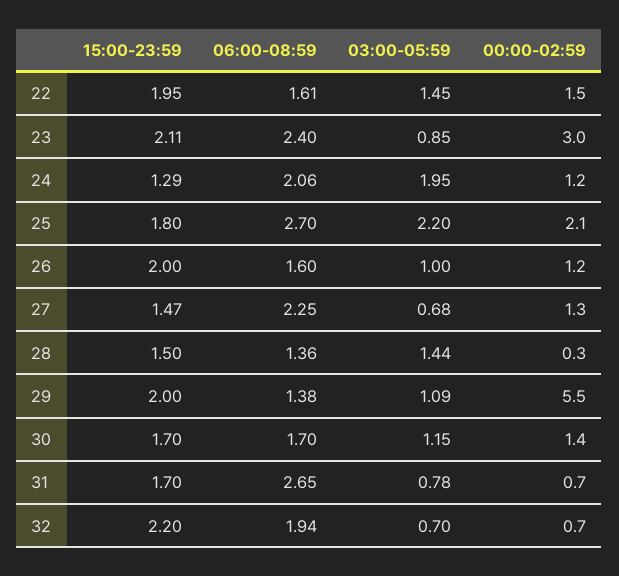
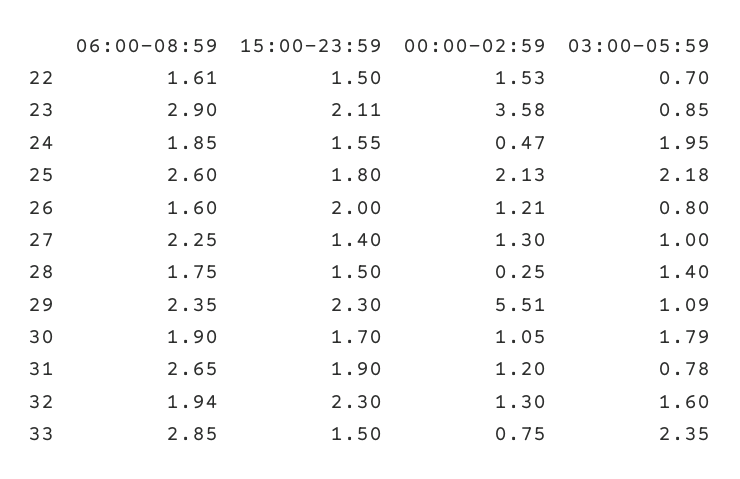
15:00-23:59, 22: 1.95 -> 1.5
03:00-05:59, 22: 1.45 -> 0.7
06:00-08:59, 23: 2.4 -> 2.9
00:00-02:59, 23: 3 -> 3.58
15:00-23:59, 24: 1.29 -> 1.55
06:00-08:59, 24: 2.06 -> 1.85
00:00-02:59, 24: 1.2 -> 0.47
06:00-08:59, 25: 2.7 -> 2.6
03:00-05:59, 25: 2.2 -> 2.18
03:00-05:59, 26: 1 -> 0.8
15:00-23:59, 27: 1.47 -> 1.4
03:00-05:59, 27: 0.68 -> 1
06:00-08:59, 28: 1.36 -> 1.75
03:00-05:59, 28: 1.44 -> 1.4
15:00-23:59, 29: 2 -> 2.3
06:00-08:59, 29: 1.38 -> 2.35
06:00-08:59, 30: 1.7 -> 1.9
03:00-05:59, 30: 1.15 -> 1.79
00:00-02:59, 30: 1.4 -> 1.05
15:00-23:59, 31: 1.7 -> 1.9
00:00-02:59, 31: 0.7 -> 1.2
15:00-23:59, 32: 2.2 -> 2.3
03:00-05:59, 32: 0.7 -> 1.6
00:00-02:59, 32: 0.7 -> 1.3
06:00-08:59, 33: none -> 2.85
15:00-23:59, 33: none -> 1.5
00:00-02:59, 33: none -> 0.75
03:00-05:59, 33: none -> 2.35

